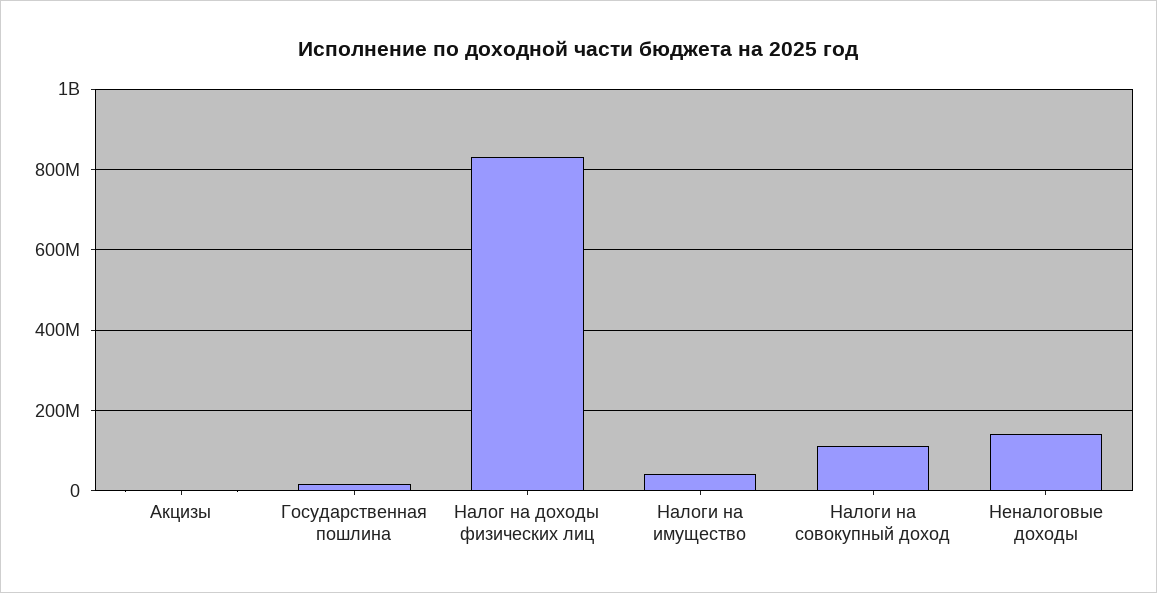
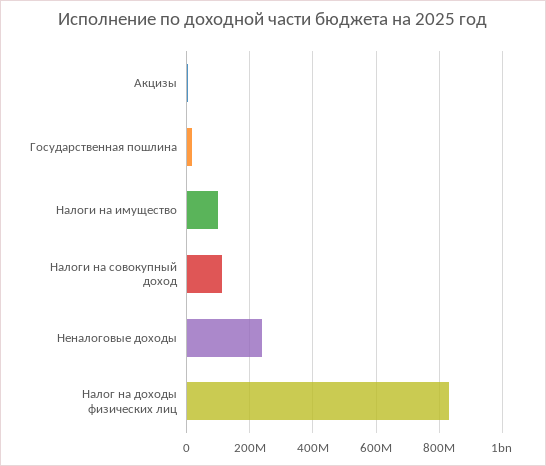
Налоги на имущество: 40000000 -> 100000000
Неналоговые доходы: 140000000 -> 240000000

